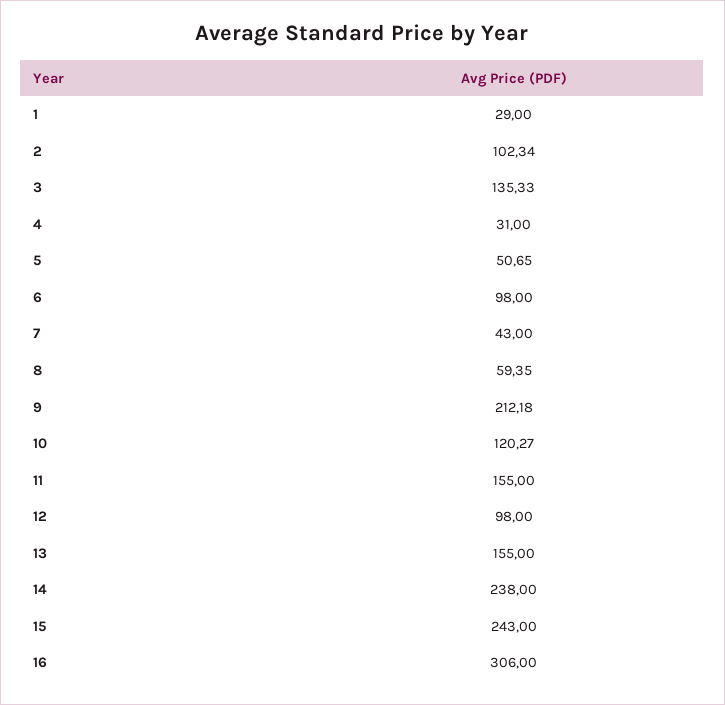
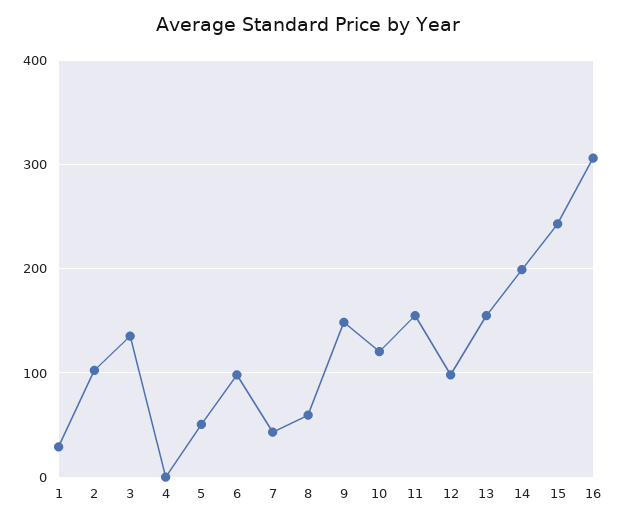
4: 31 -> 0
9: 212.18 -> 150
14: 238 -> 200

